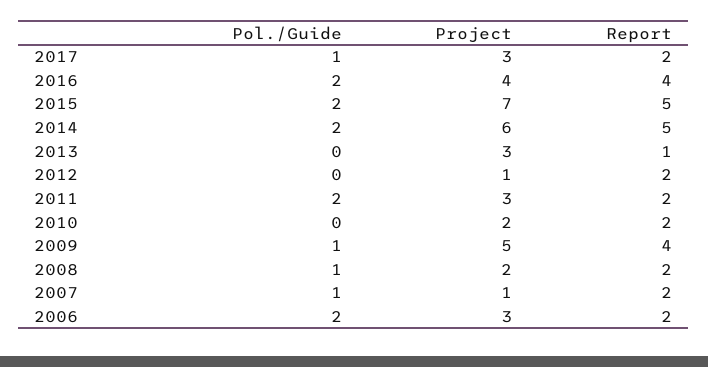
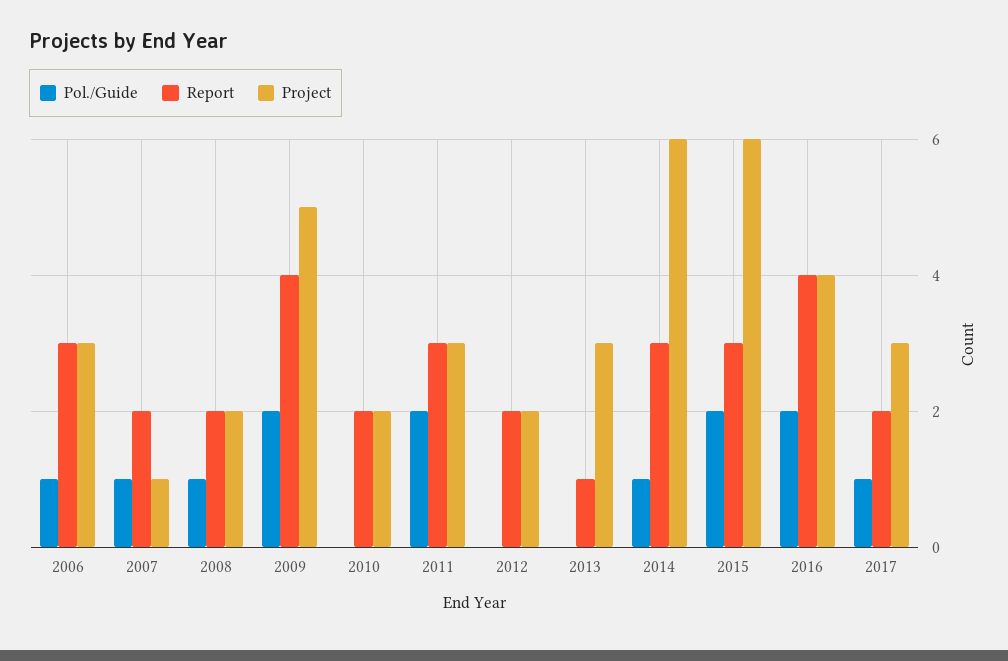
Project, 2015: 7 -> 6
Report, 2015: 5 -> 3
Pol./Guide, 2014: 2 -> 1
Report, 2014: 5 -> 3
Project, 2012: 1 -> 2
Report, 2011: 2 -> 3
Pol./Guide, 2009: 1 -> 2
Pol./Guide, 2006: 2 -> 1
Report, 2006: 2 -> 3

